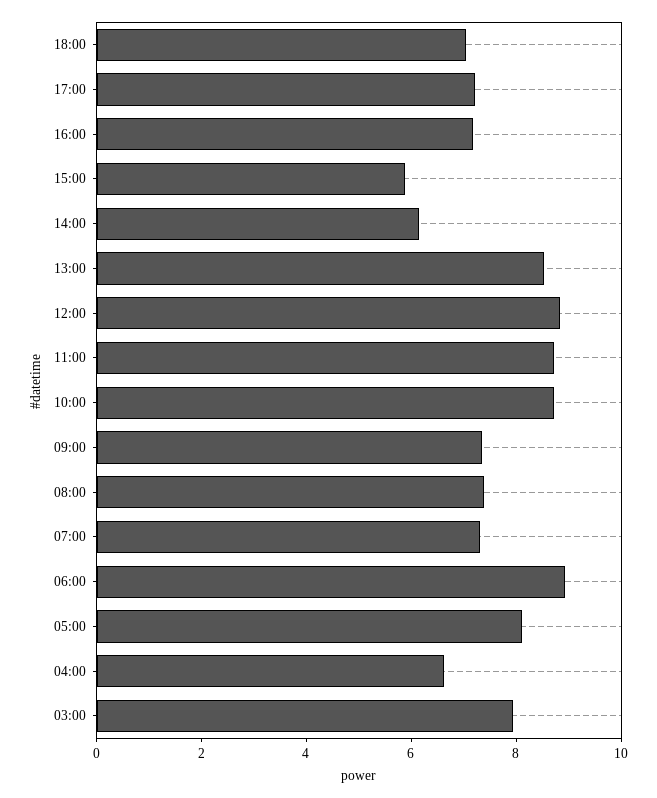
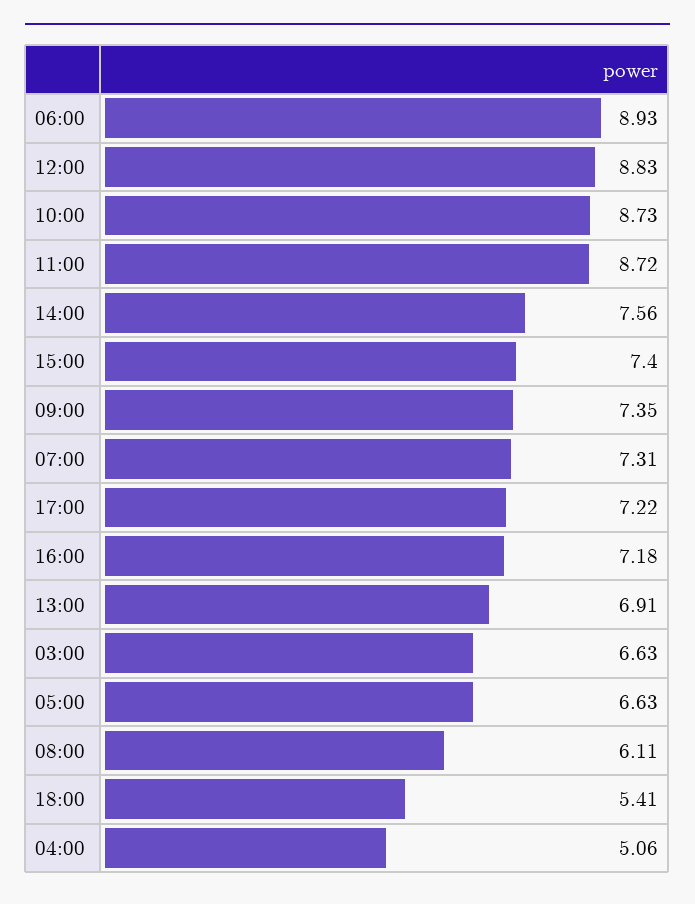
18:00: 7 -> 5.41
15:00: 6 -> 7.4
14:00: 6 -> 7.56
13:00: 8.5 -> 6.91
08:00: 7.5 -> 6.11
05:00: 8 -> 6.63
04:00: 6.5 -> 5.06
03:00: 8 -> 6.63

